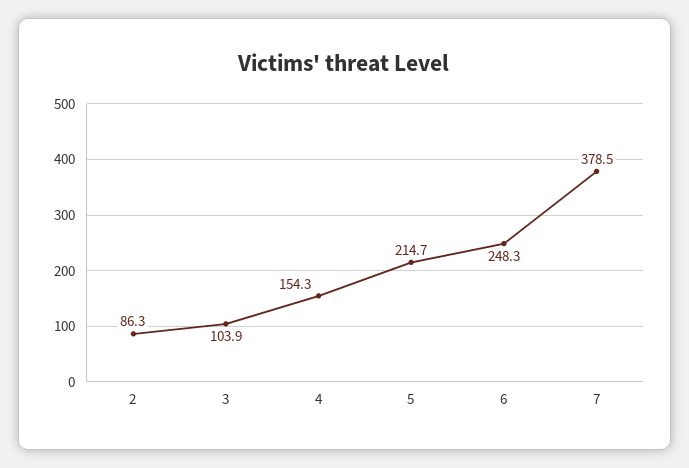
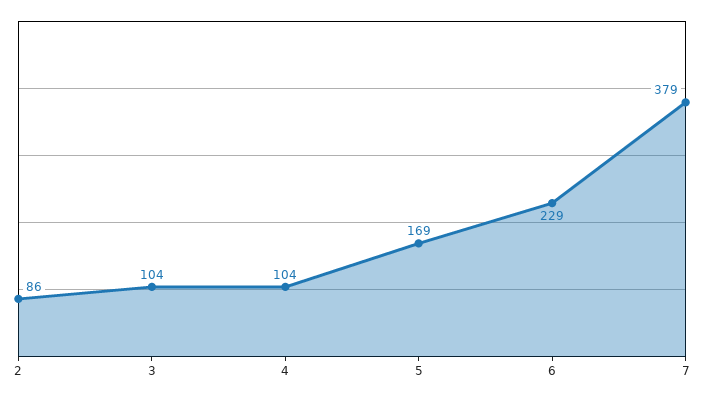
4: 154.3 -> 104
5: 214.7 -> 169
6: 248.3 -> 229

